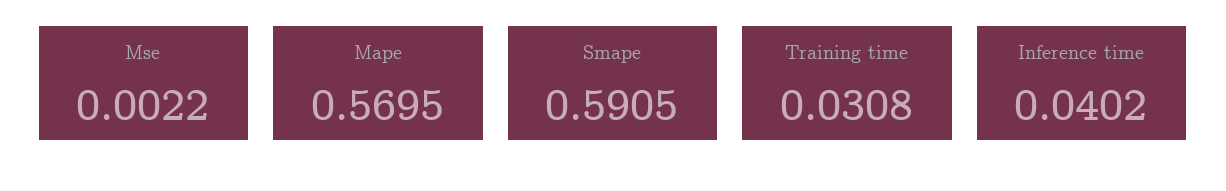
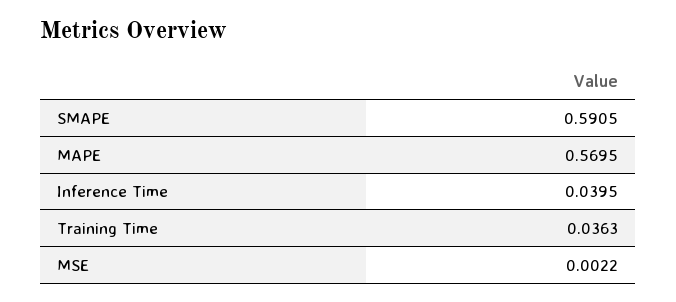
Training time: 0.0308 -> 0.0363
Inference time: 0.0402 -> 0.0395

